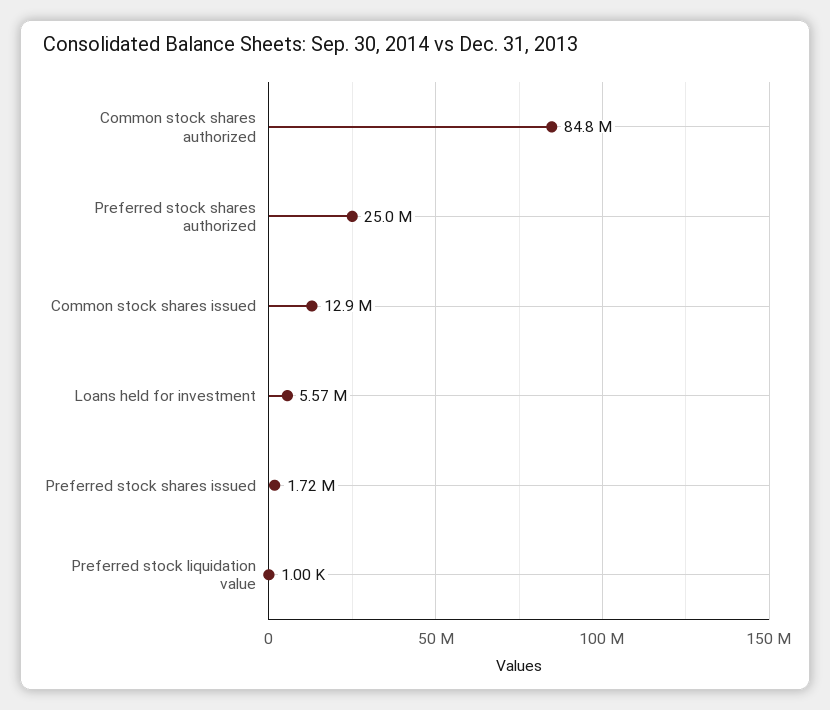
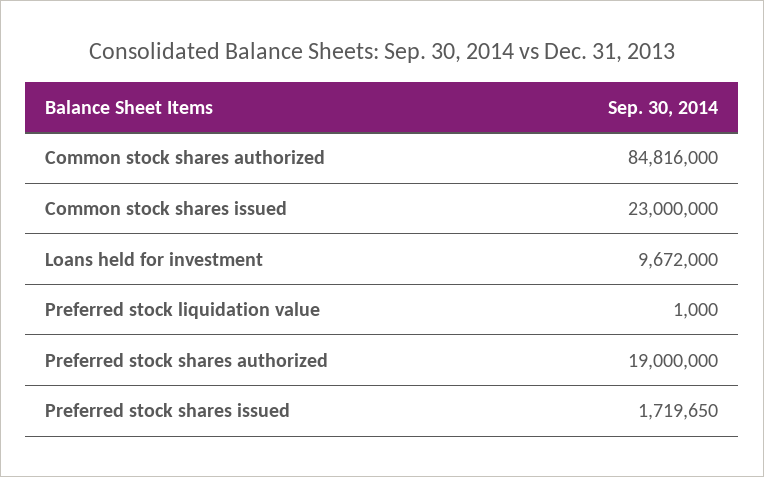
Preferred stock shares authorized: 25000000 -> 19000000
Common stock shares issued: 12900000 -> 23000000
Loans held for investment: 5570000 -> 9672000

